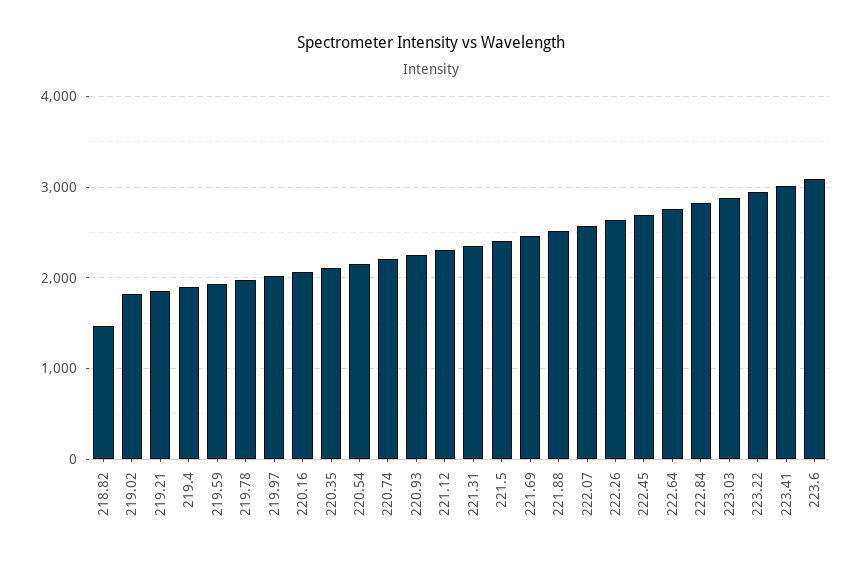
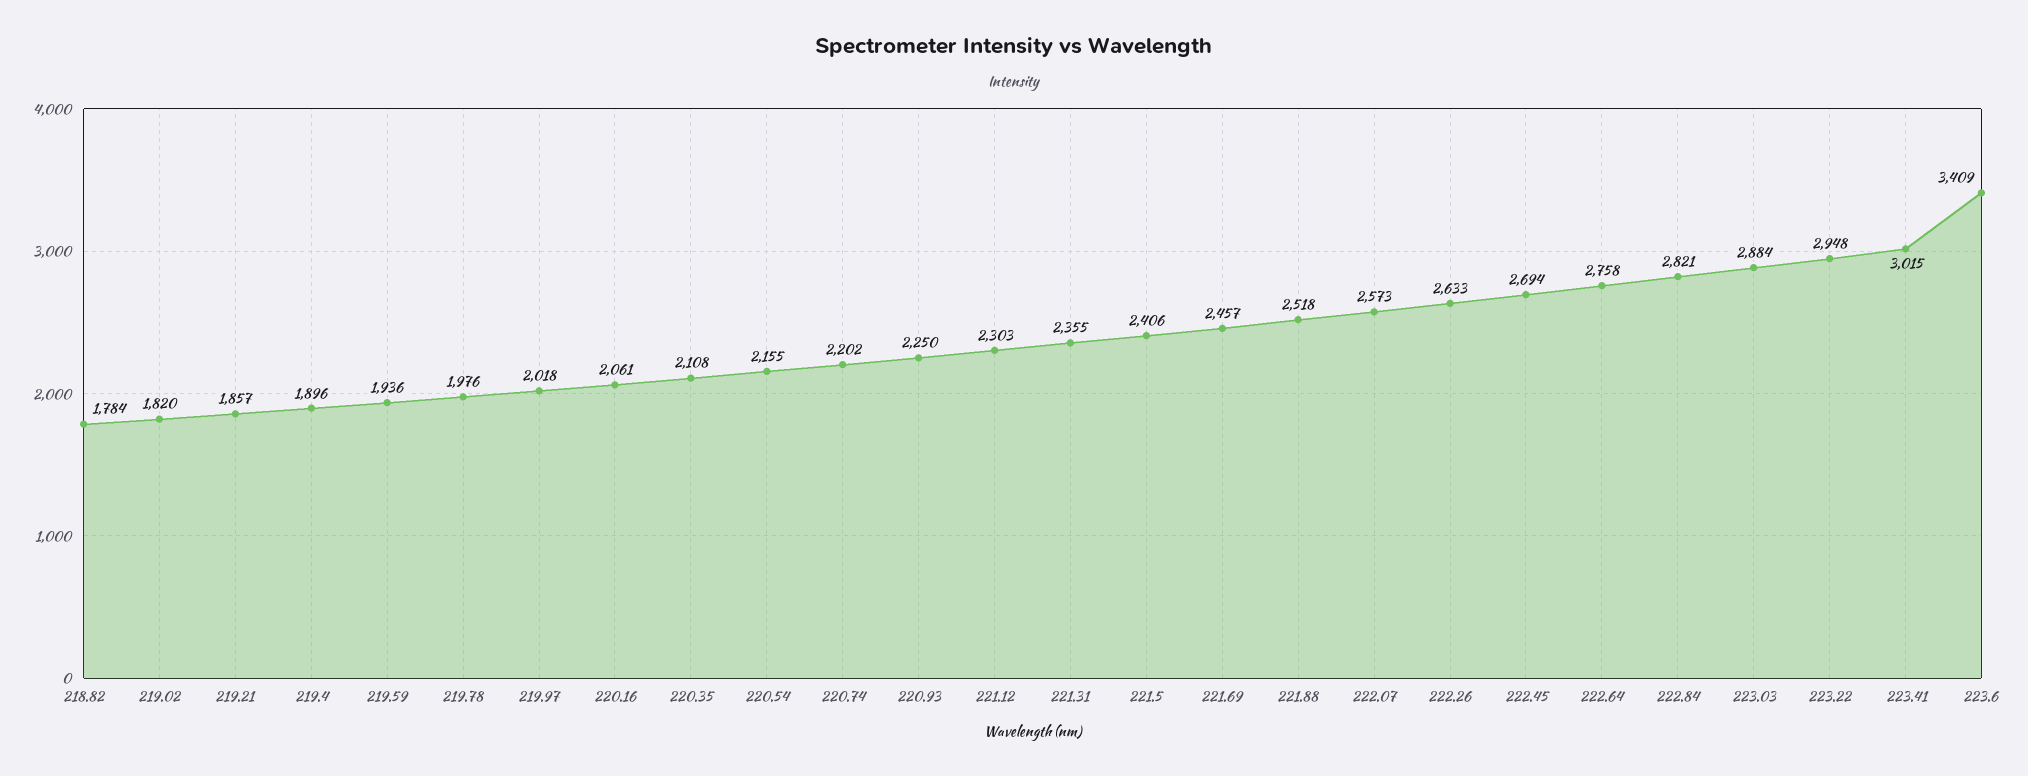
218.82: 1500 -> 1784
223.6: 3100 -> 3409

